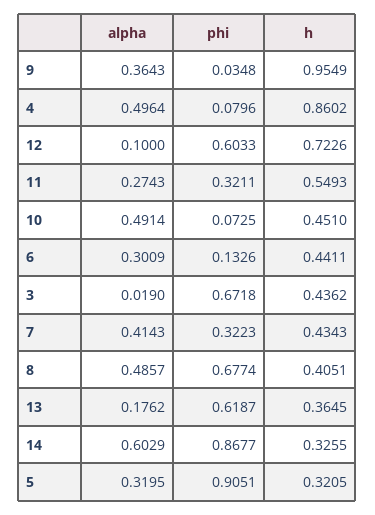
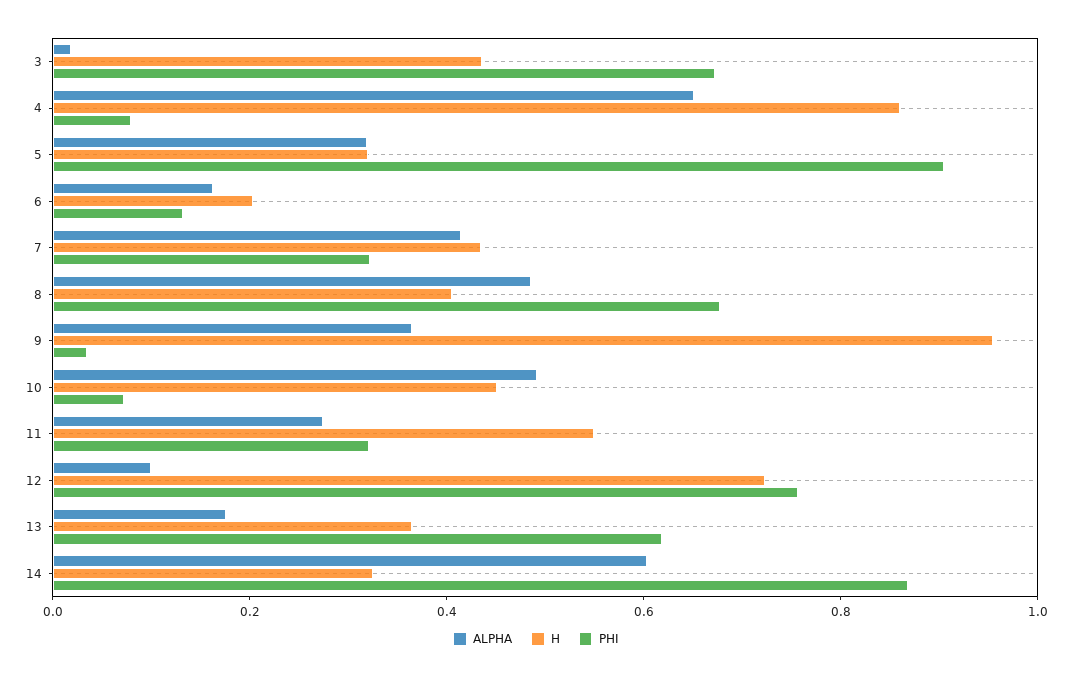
alpha, 4: 0.4964 -> 0.65
phi, 12: 0.6033 -> 0.75
alpha, 6: 0.3009 -> 0.15
h, 6: 0.4411 -> 0.2

